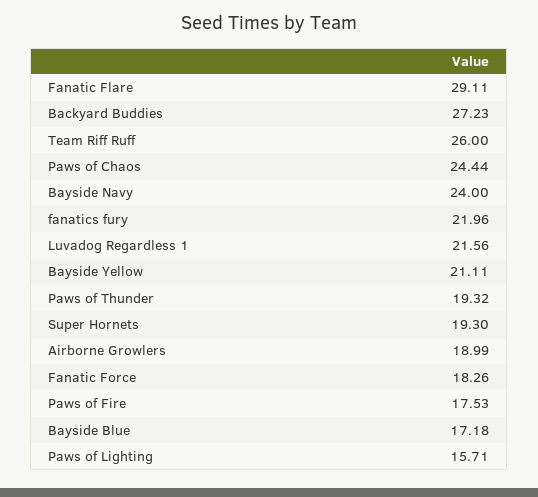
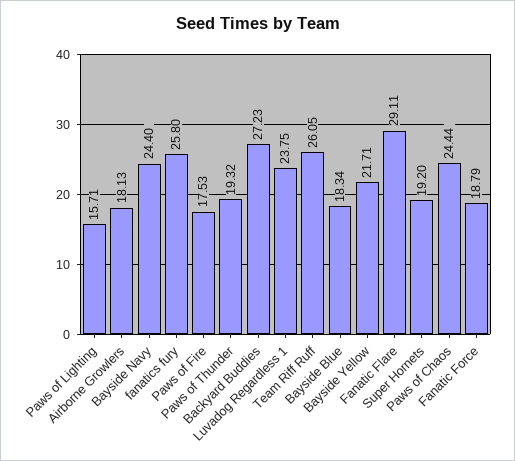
Team Riff Ruff: 26 -> 26.05
Bayside Navy: 24 -> 24.4
fanatics fury: 21.96 -> 25.8
Luvadog Regardless 1: 21.56 -> 23.75
Bayside Yellow: 21.11 -> 21.71
Super Hornets: 19.3 -> 19.2
Airborne Growlers: 18.99 -> 18.13
Fanatic Force: 18.26 -> 18.79
Bayside Blue: 17.18 -> 18.34

